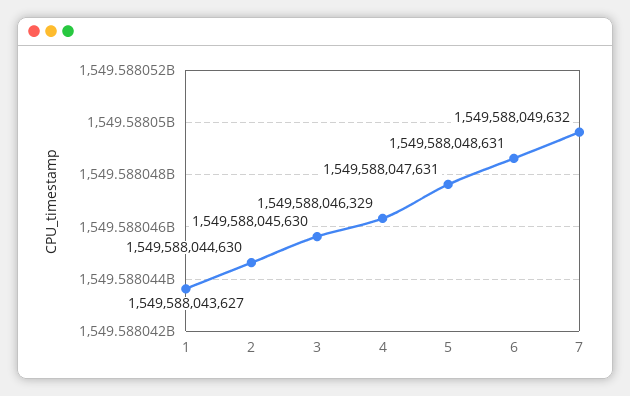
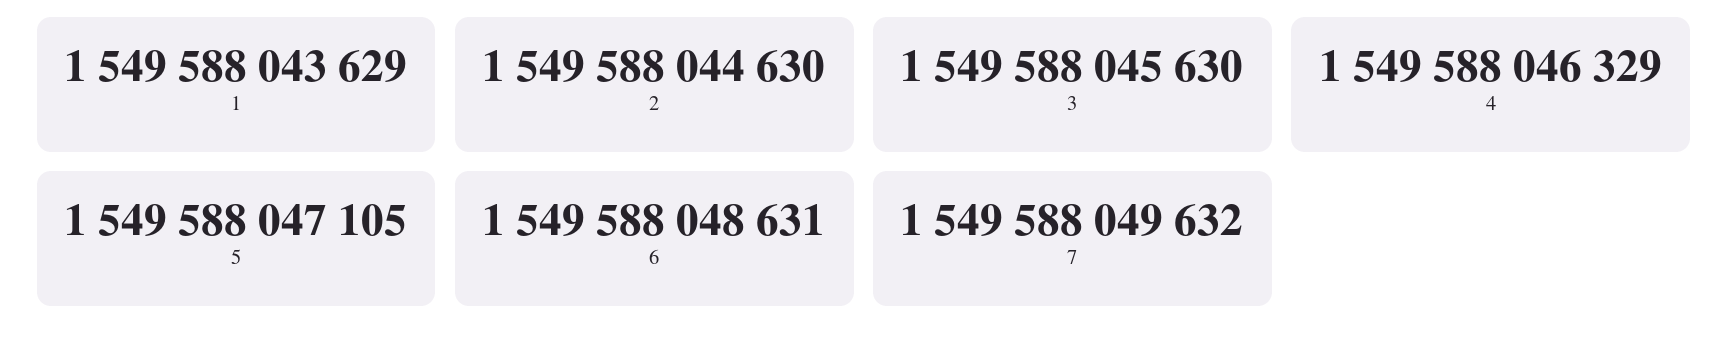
1: 1549588043627 -> 1549588043629
5: 1549588047631 -> 1549588047105

